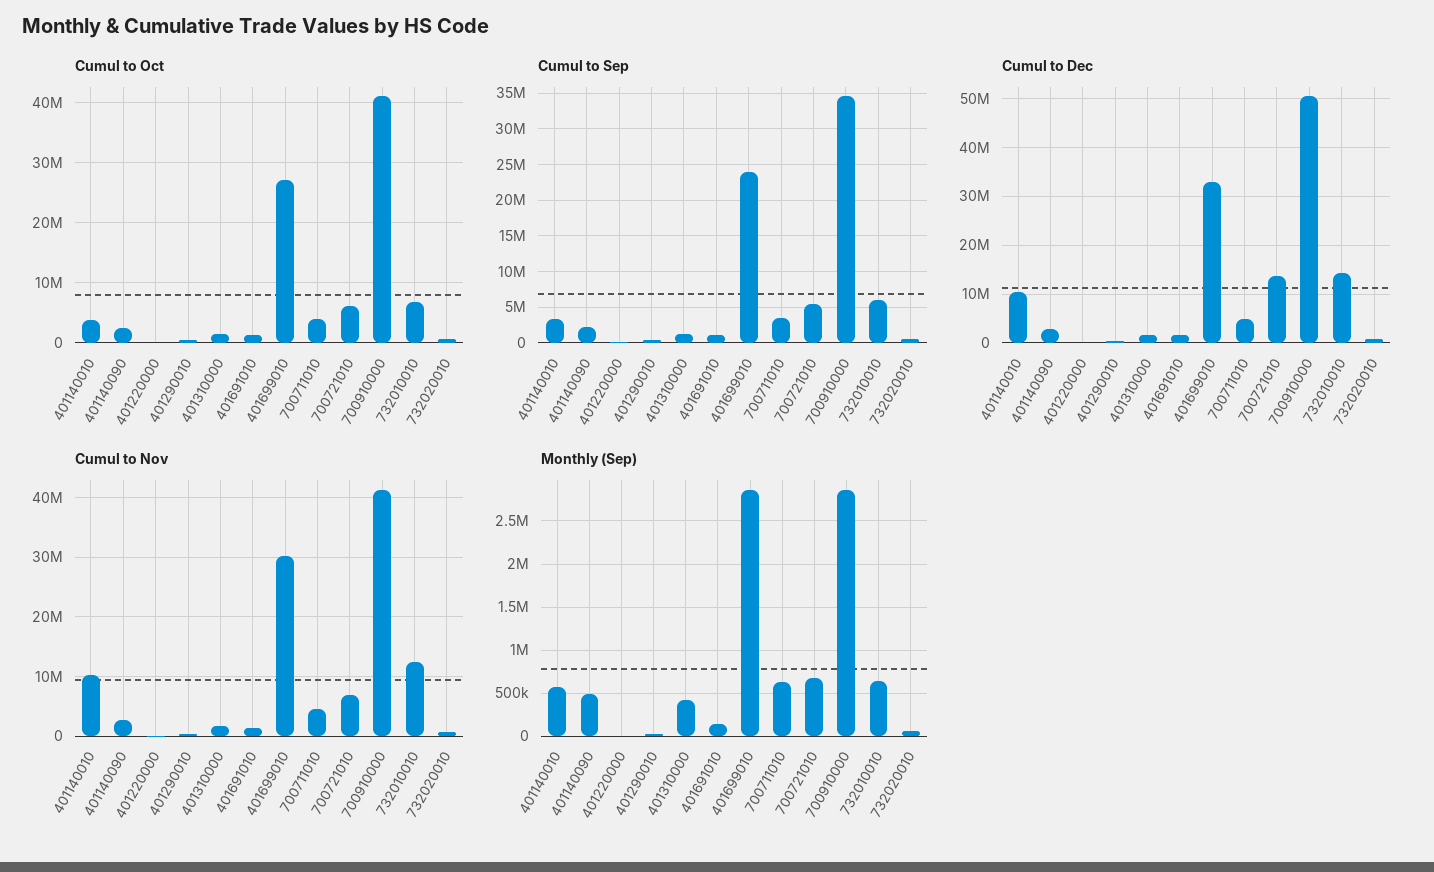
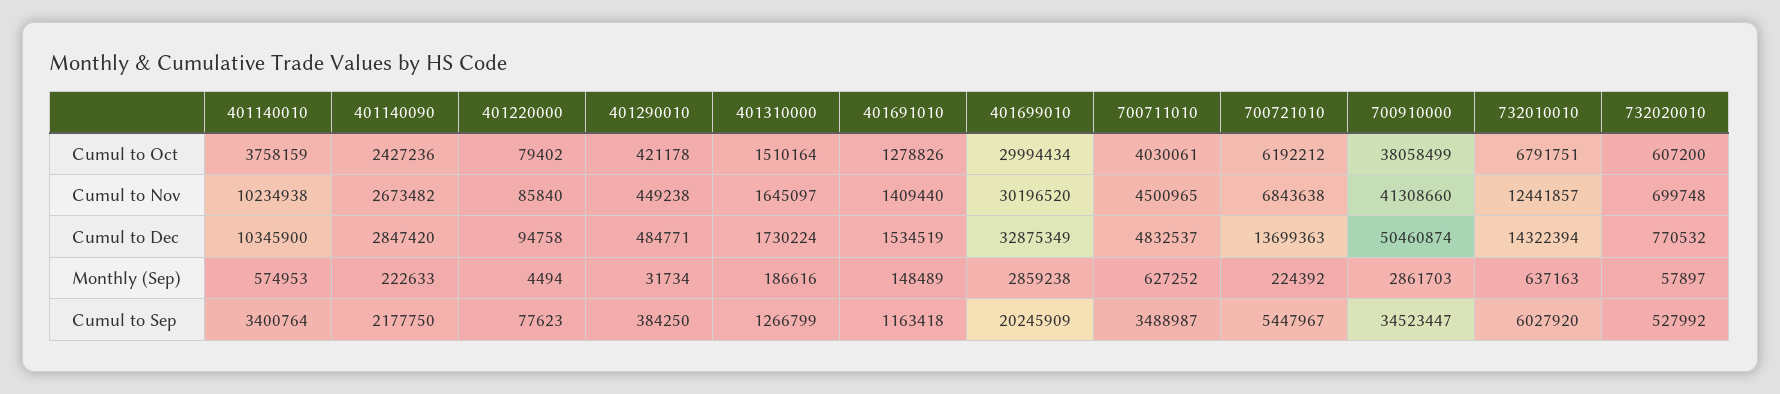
Cumul to Oct, 401699010: 27000000 -> 29994434
Cumul to Oct, 700910000: 41000000 -> 38058499
Cumul to Sep, 401699010: 24000000 -> 20245909
Monthly (Sep), 401140090: 500000 -> 222633
Monthly (Sep), 401310000: 400000 -> 186616
Monthly (Sep), 700721010: 700000 -> 224392

